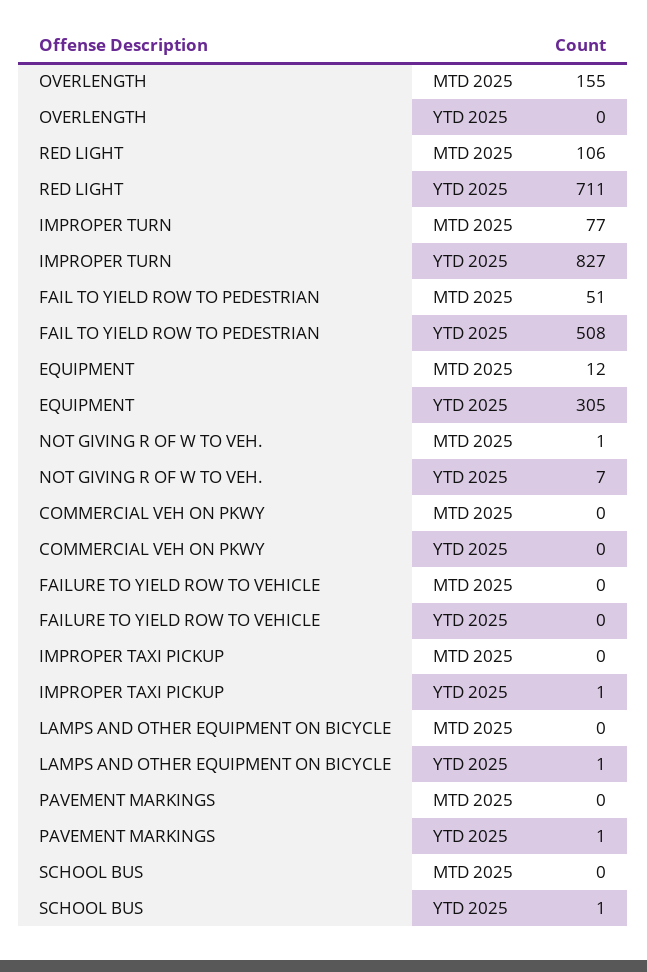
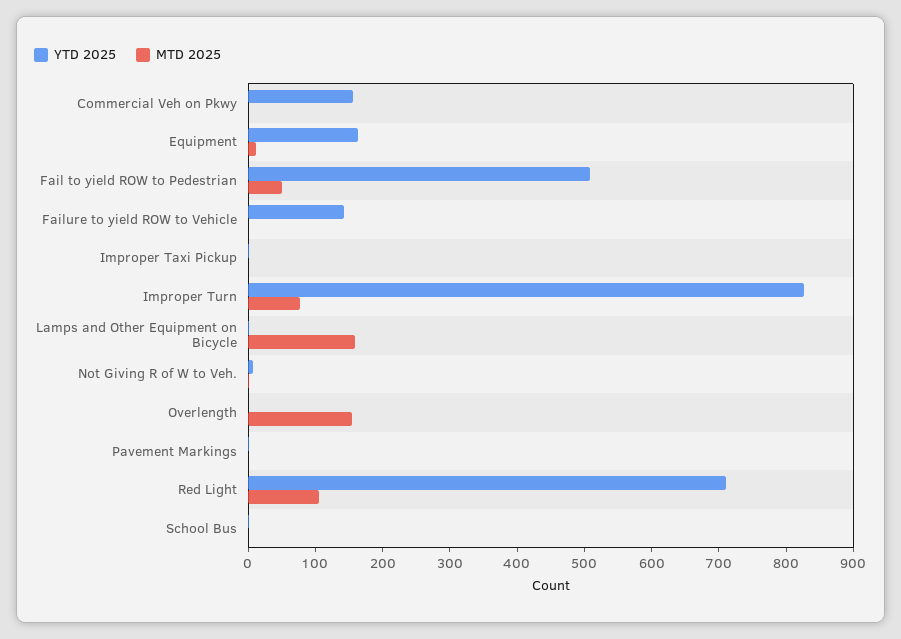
YTD 2025, EQUIPMENT: 305 -> 160
YTD 2025, COMMERCIAL VEH ON PKWY: 0 -> 160
YTD 2025, FAILURE TO YIELD ROW TO VEHICLE: 0 -> 140
MTD 2025, LAMPS AND OTHER EQUIPMENT ON BICYCLE: 0 -> 160

